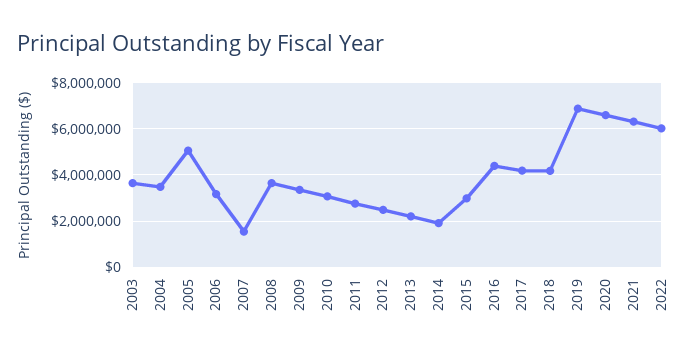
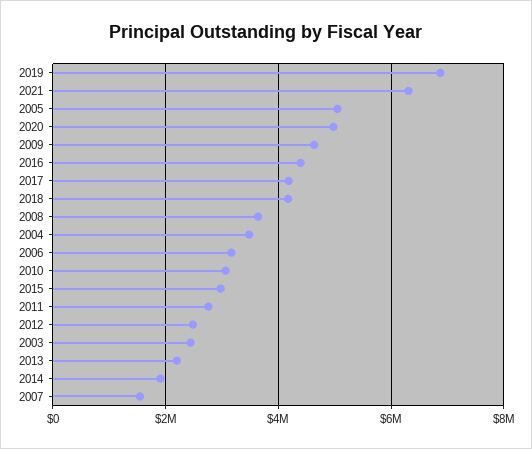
2003: 3500000 -> 2400000
2009: 3500000 -> 4600000
2020: 6500000 -> 5000000
2022: 6000000 -> none

